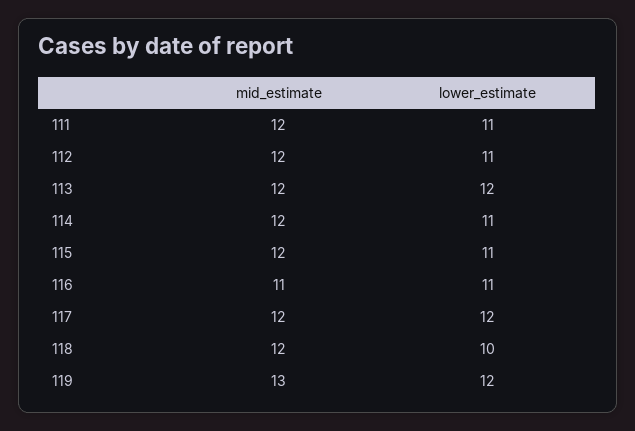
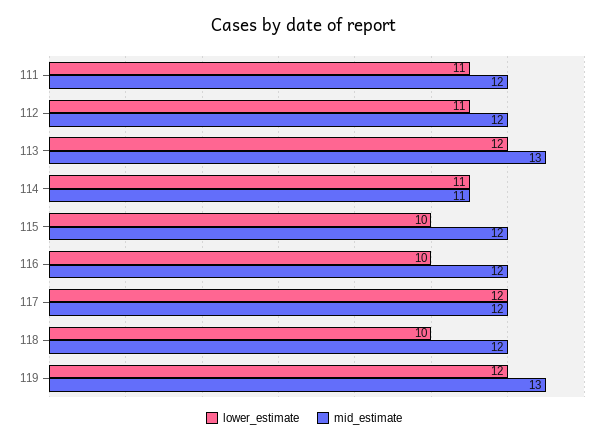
mid_estimate, 113: 12 -> 13
mid_estimate, 114: 12 -> 11
lower_estimate, 115: 11 -> 10
mid_estimate, 116: 11 -> 12
lower_estimate, 116: 11 -> 10

